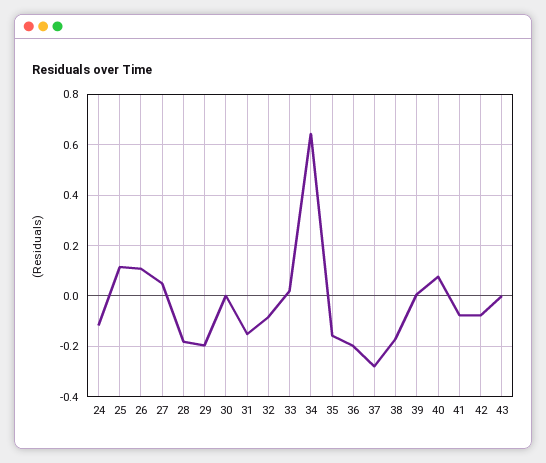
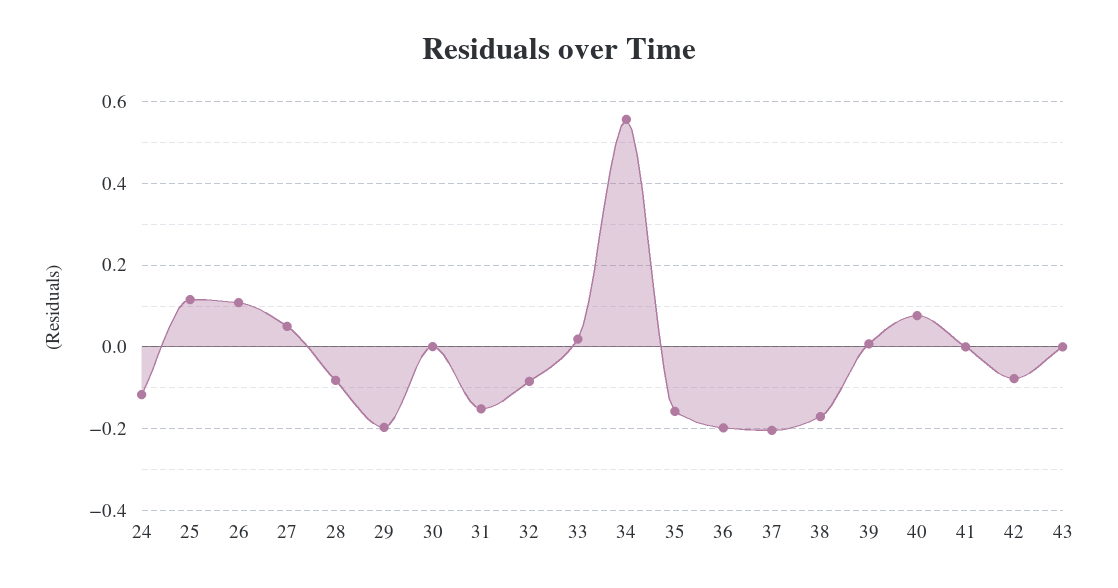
28: -0.175 -> -0.08
34: 0.65 -> 0.56
37: -0.275 -> -0.2
41: -0.075 -> 0

